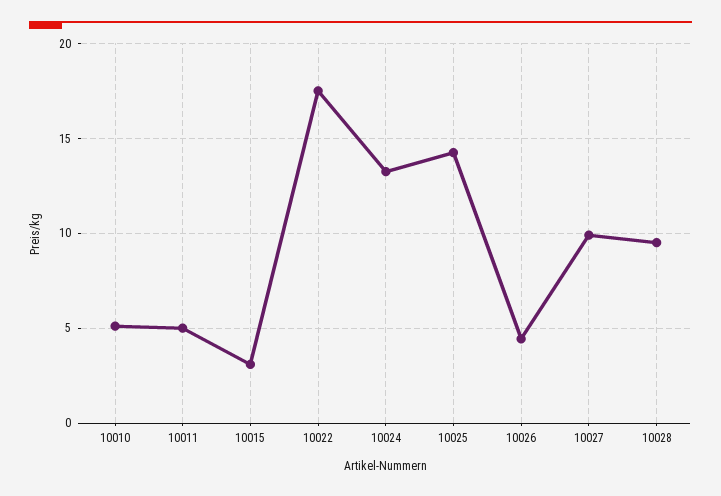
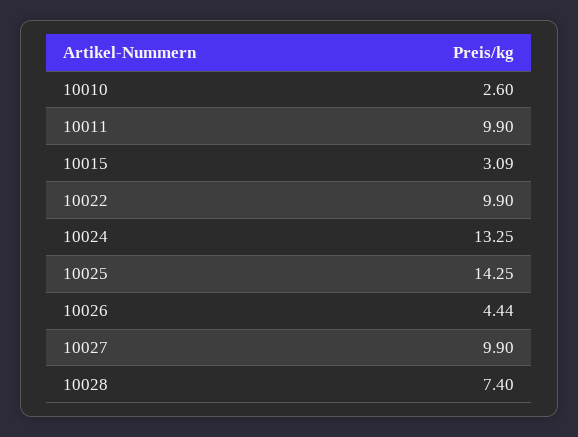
10010: 5 -> 2.6
10011: 5 -> 9.9
10022: 17.5 -> 9.9
10028: 9.5 -> 7.4

